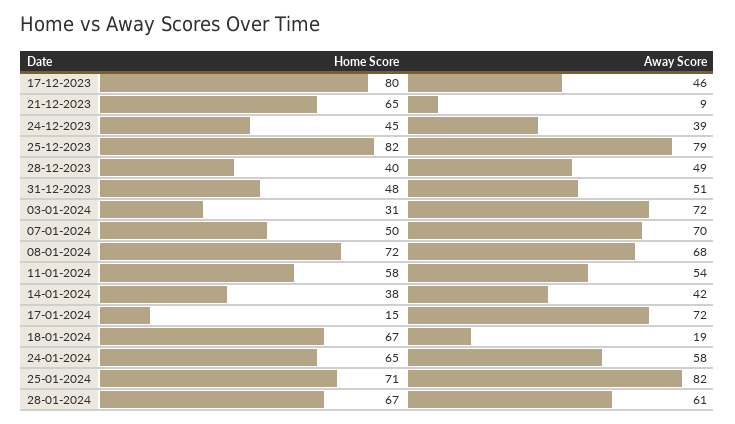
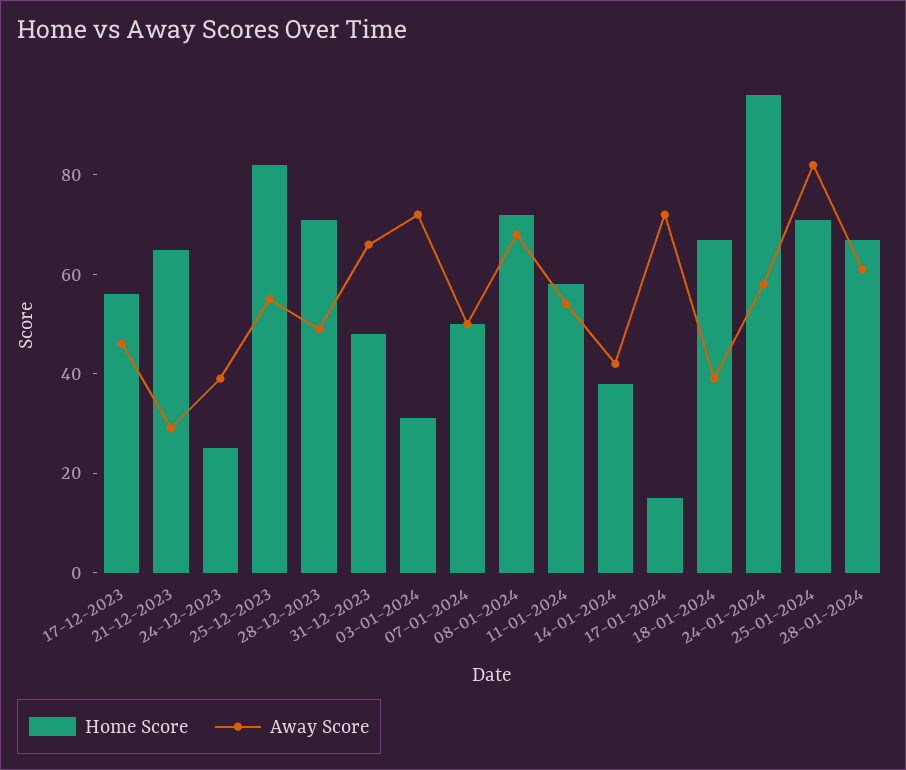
Home Score, 17-12-2023: 80 -> 55
Away Score, 21-12-2023: 9 -> 30
Home Score, 24-12-2023: 45 -> 25
Away Score, 25-12-2023: 79 -> 55
Home Score, 28-12-2023: 40 -> 70
Away Score, 31-12-2023: 51 -> 65
Away Score, 07-01-2024: 70 -> 50
Away Score, 18-01-2024: 19 -> 40
Home Score, 24-01-2024: 65 -> 95

